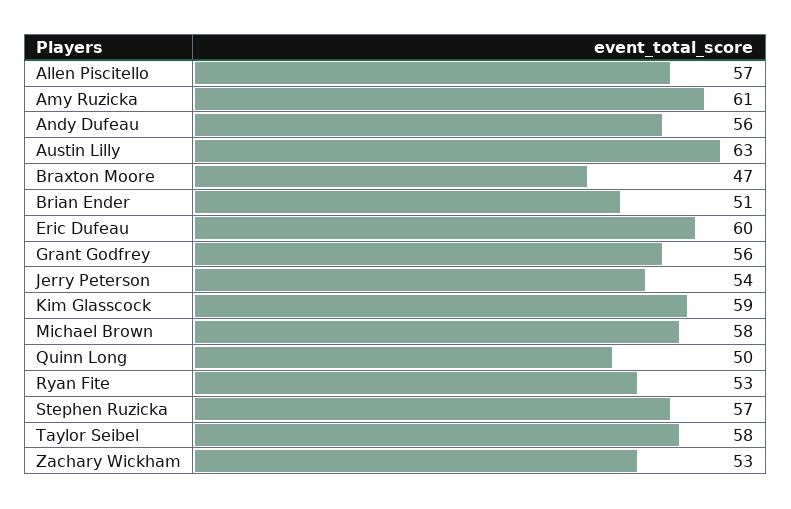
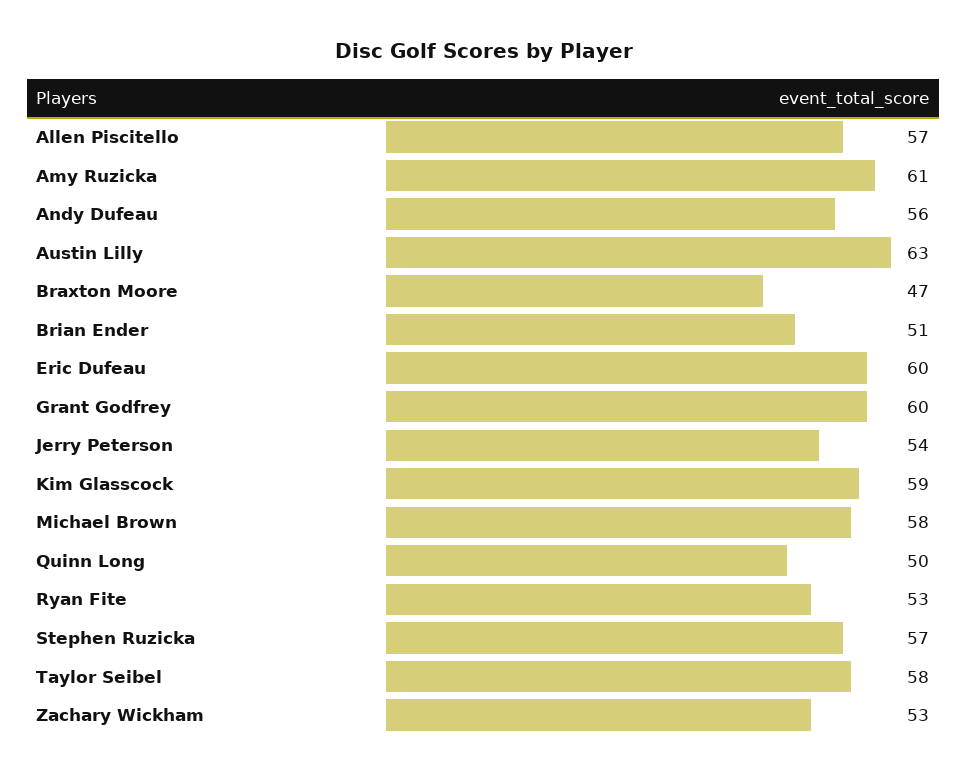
Grant Godfrey: 56 -> 60

